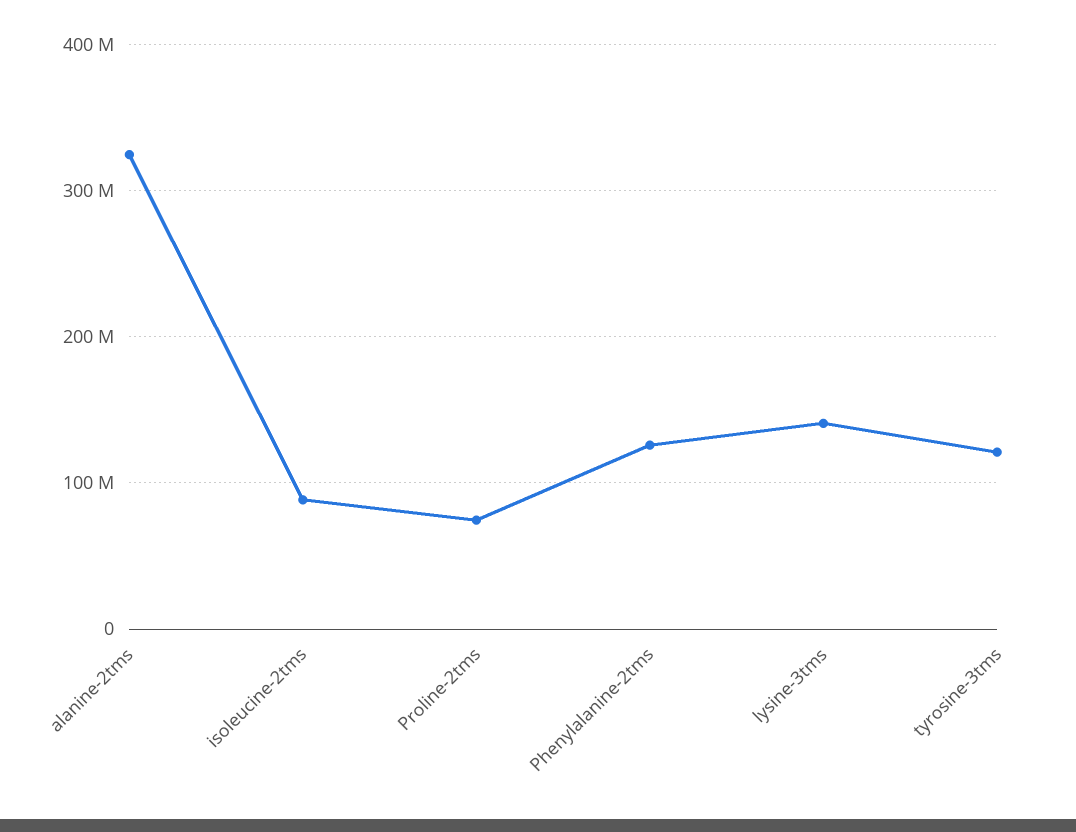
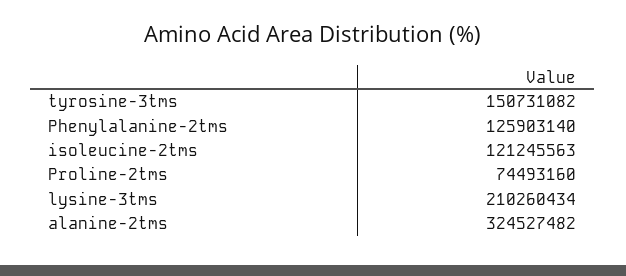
isoleucine-2tms: 90000000 -> 121245563
lysine-3tms: 140000000 -> 210260434
tyrosine-3tms: 120000000 -> 150731082

